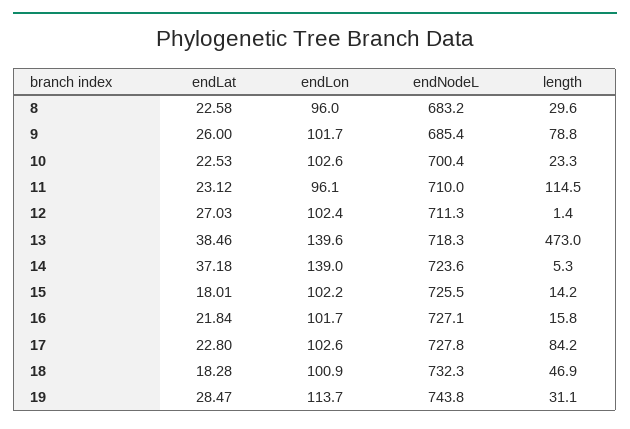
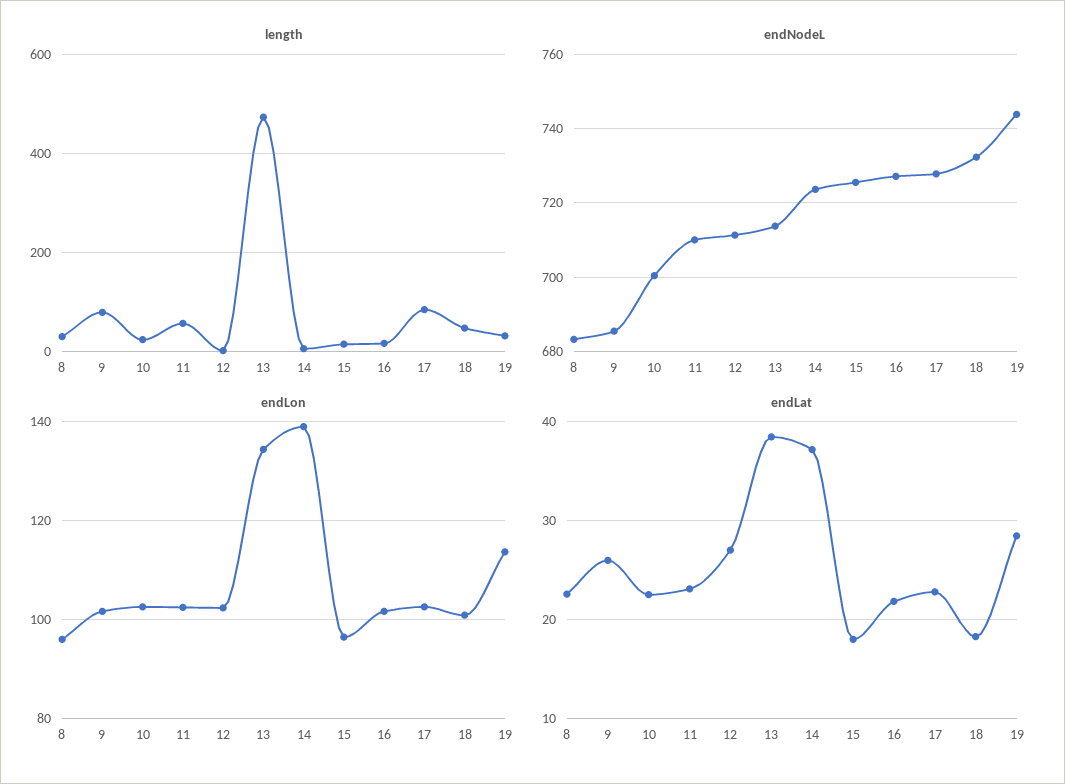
endLon, 11: 96.1 -> 102
length, 11: 114.5 -> 60
endLon, 13: 139.6 -> 134
endNodeL, 13: 718.3 -> 714
endLon, 15: 102.2 -> 96

